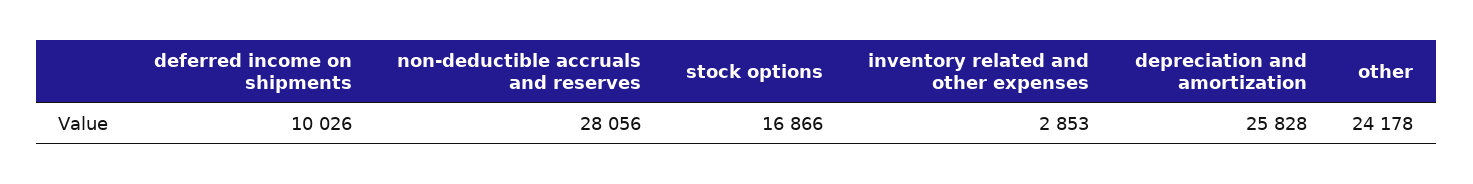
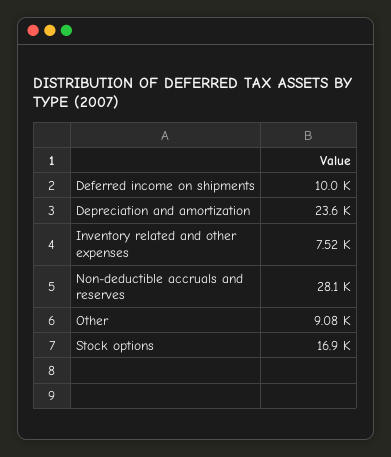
inventory related and other expenses: 2853 -> 7520
depreciation and amortization: 25828 -> 23600
other: 24178 -> 9080

